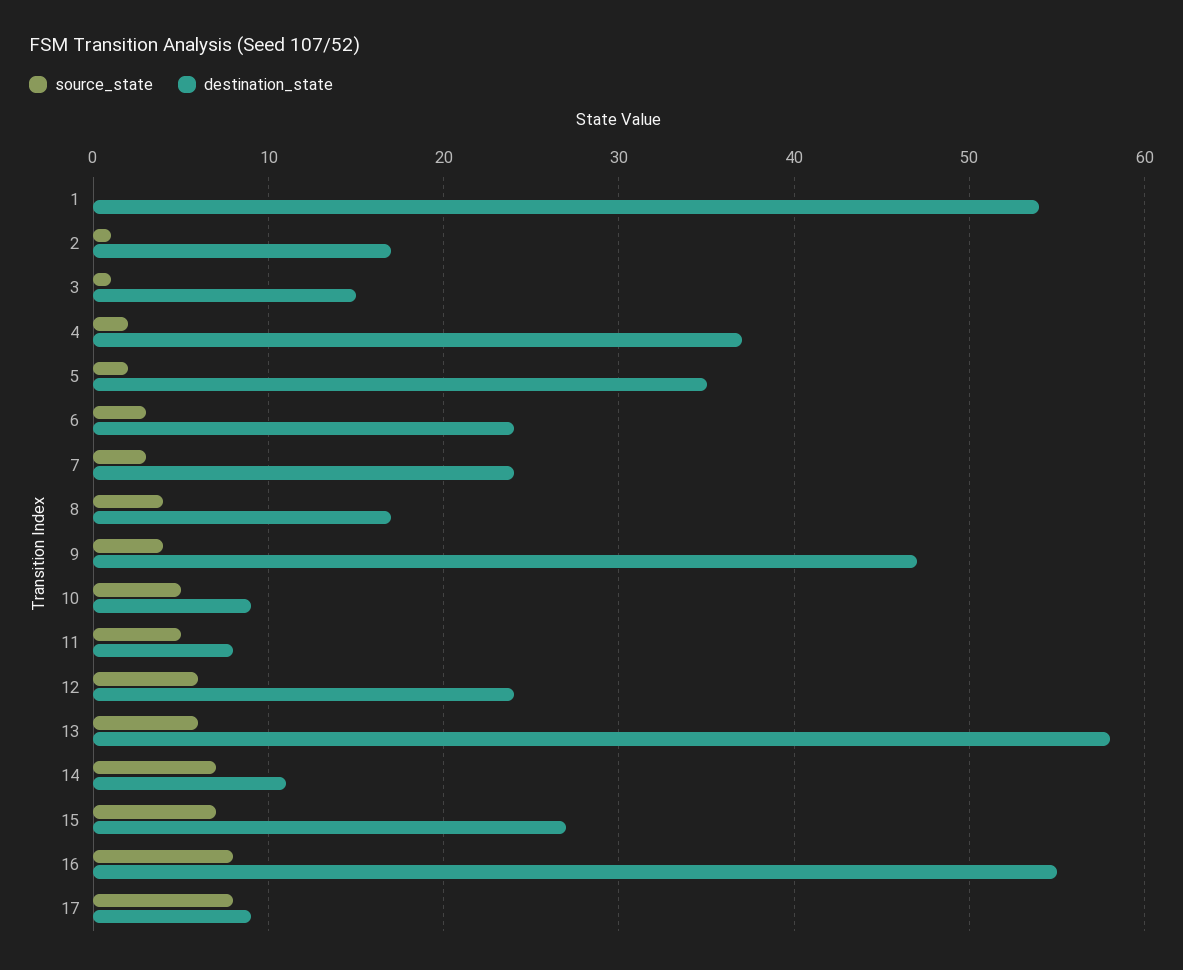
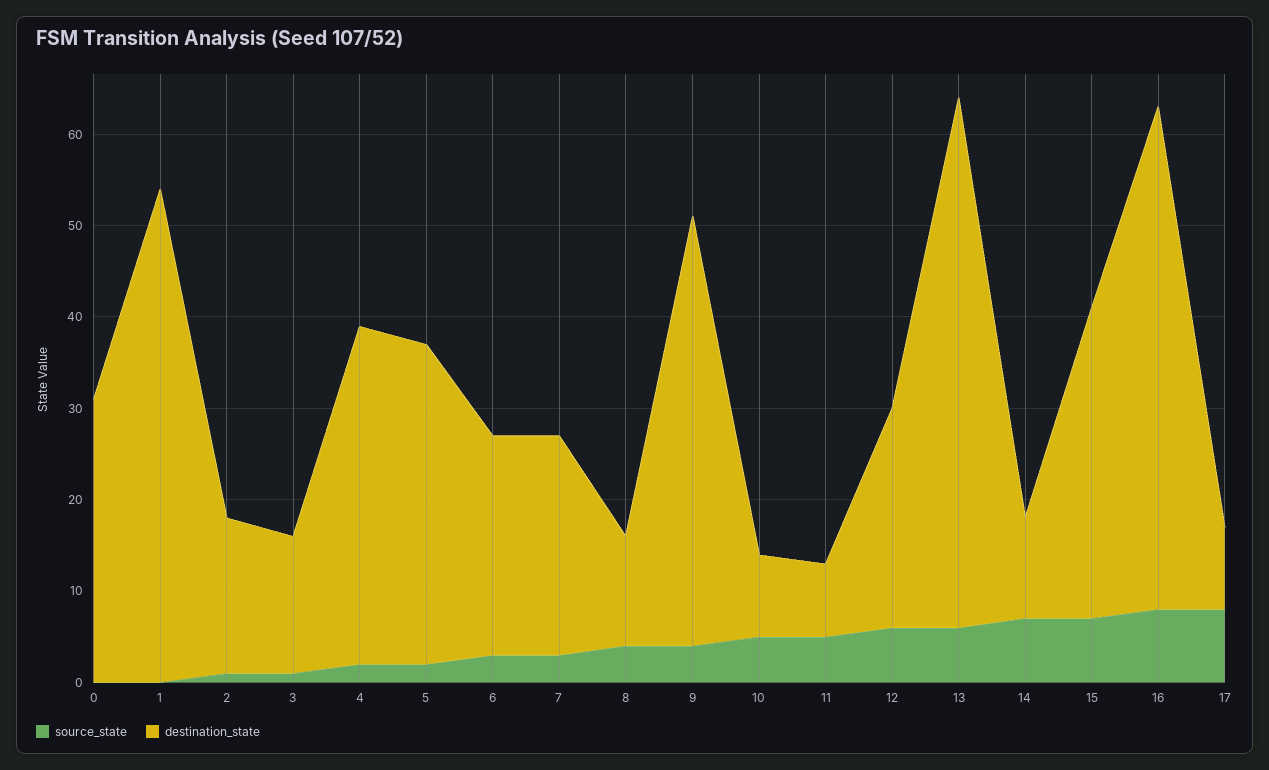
destination_state, 8: 17 -> 12
destination_state, 15: 27 -> 34
source_state, 0: none -> 0
destination_state, 0: none -> 31

